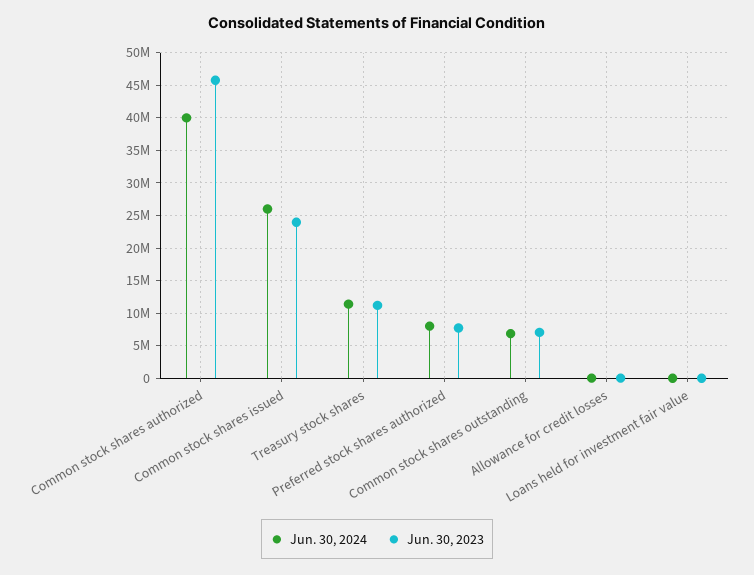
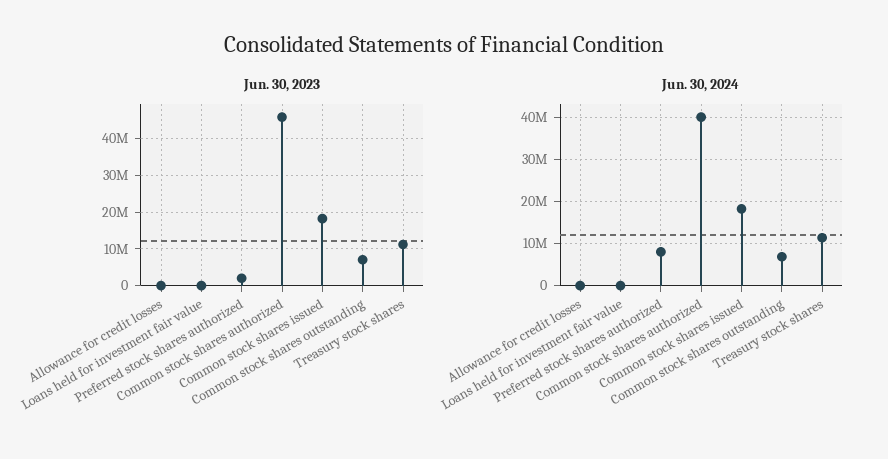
Jun. 30, 2024, Common stock shares issued: 26000000 -> 18000000
Jun. 30, 2023, Common stock shares issued: 24000000 -> 18000000
Jun. 30, 2023, Preferred stock shares authorized: 8000000 -> 2000000

